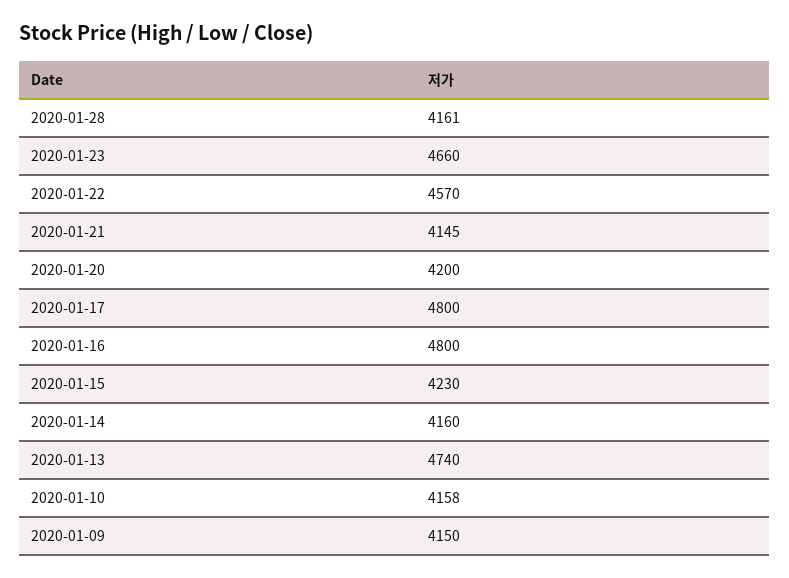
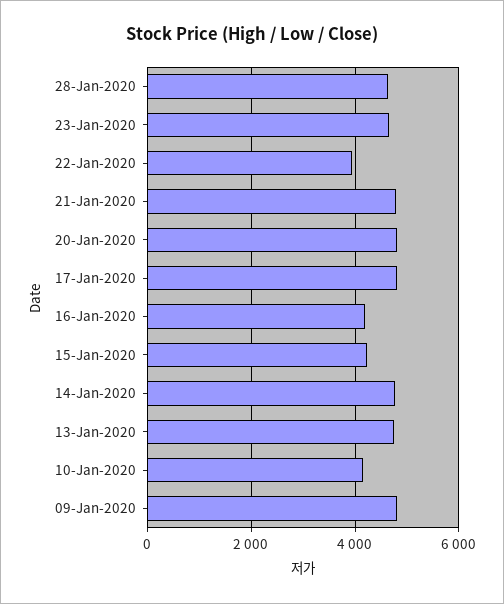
2020-01-28: 4161 -> 4600
2020-01-22: 4570 -> 4000
2020-01-21: 4145 -> 4800
2020-01-20: 4200 -> 4800
2020-01-16: 4800 -> 4200
2020-01-14: 4160 -> 4800
2020-01-09: 4150 -> 4800

